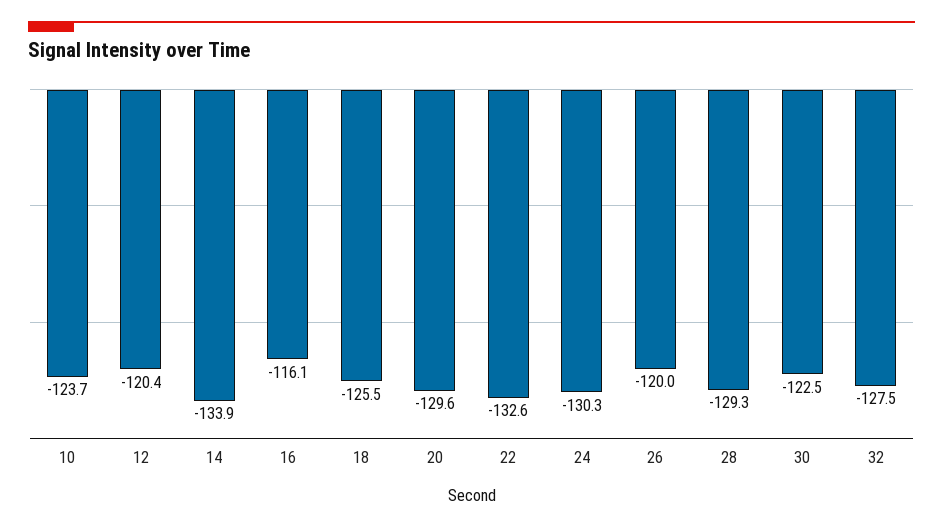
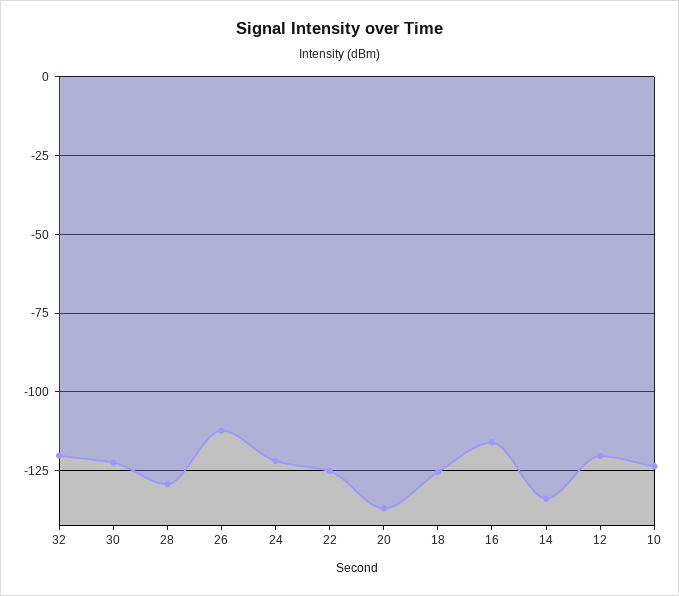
20: -129.6 -> -137.5
22: -132.6 -> -125
24: -130.3 -> -122.5
26: -120 -> -112.5
32: -127.5 -> -120

